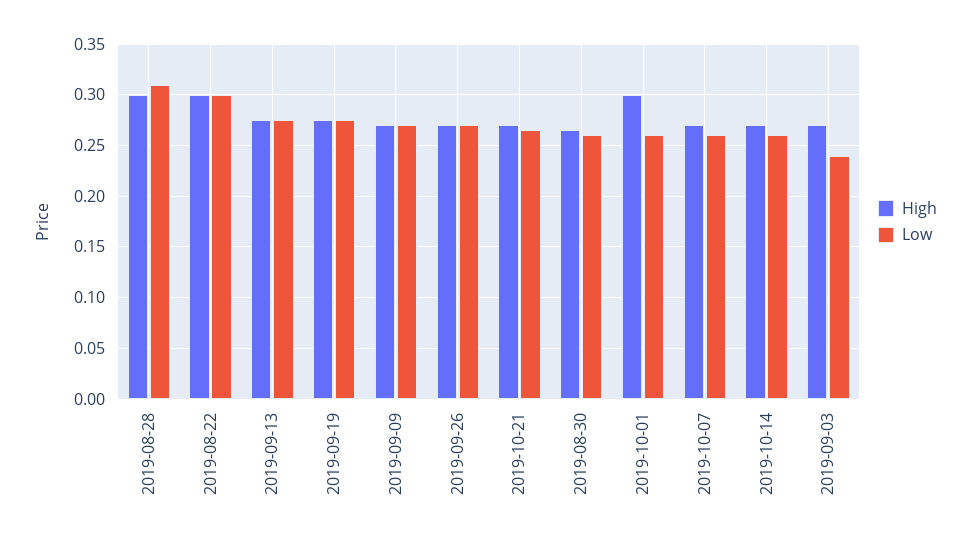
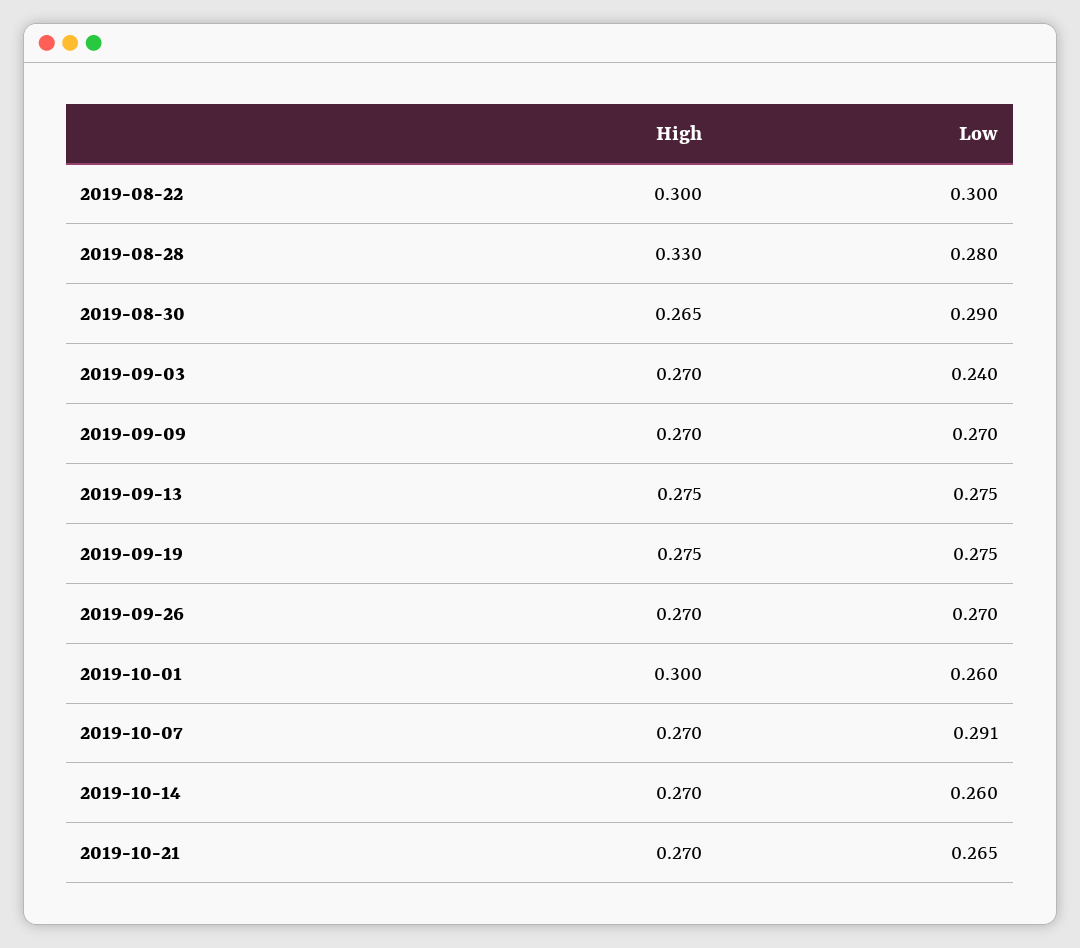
High, 2019-08-28: 0.3 -> 0.33
Low, 2019-08-28: 0.31 -> 0.28
Low, 2019-08-30: 0.26 -> 0.29
Low, 2019-10-07: 0.26 -> 0.291

